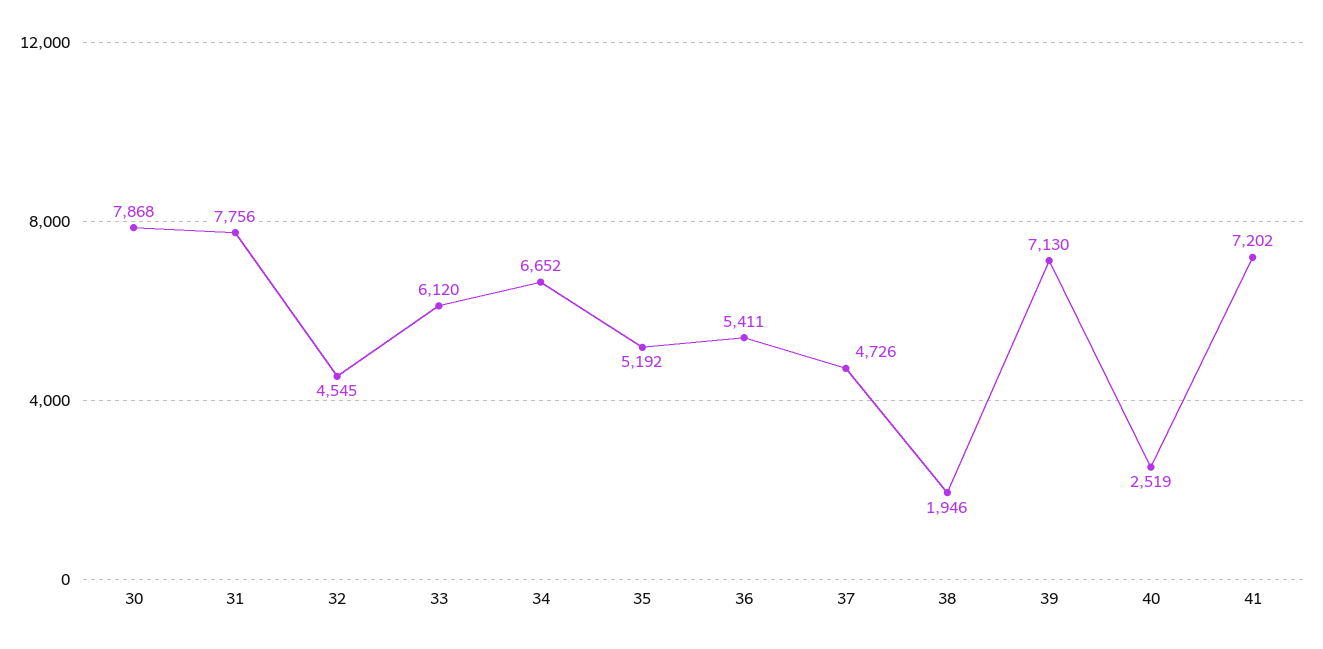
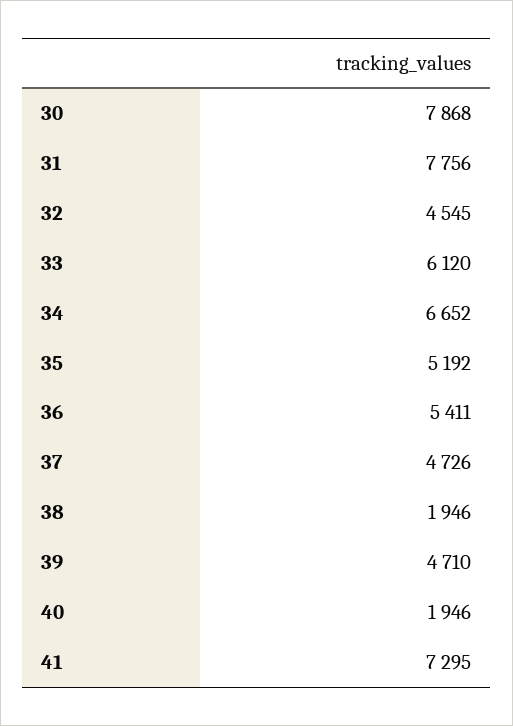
39: 7130 -> 4710
40: 2519 -> 1946
41: 7202 -> 7295

